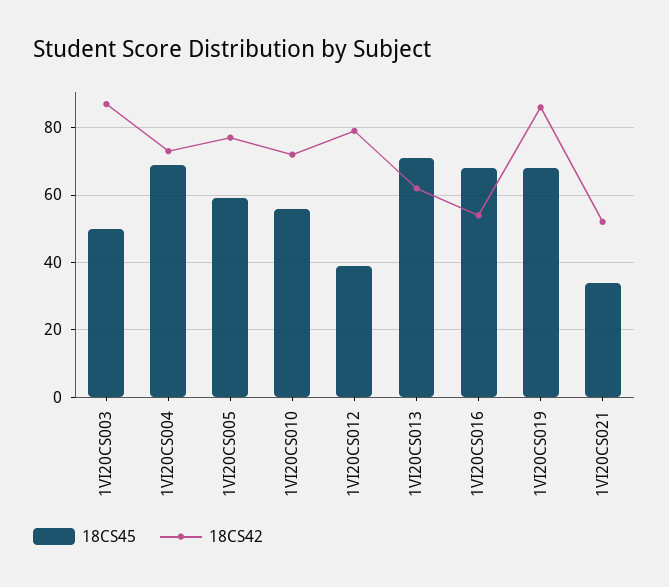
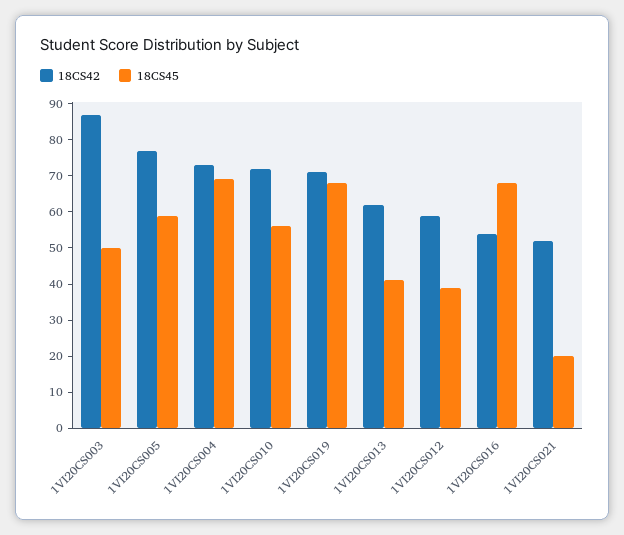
18CS42, 1VI20CS012: 80 -> 60
18CS45, 1VI20CS013: 70 -> 40
18CS42, 1VI20CS019: 85 -> 70
18CS45, 1VI20CS021: 35 -> 20

